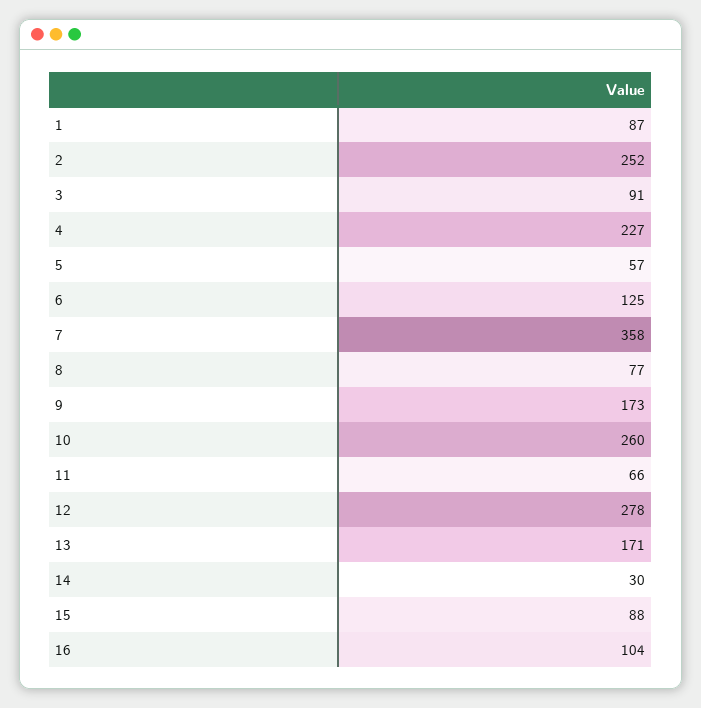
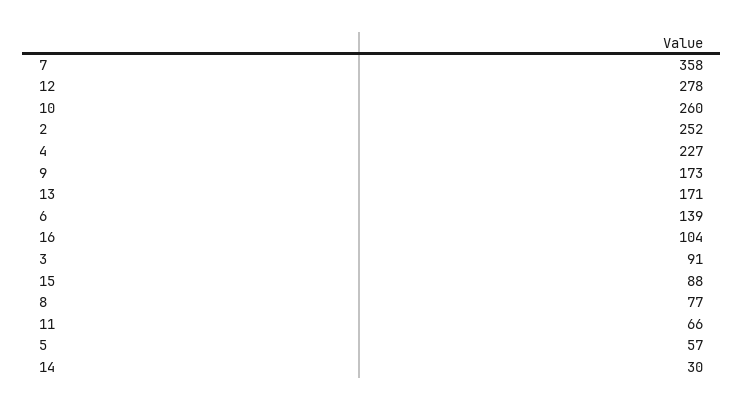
1: 87 -> none
6: 125 -> 139

